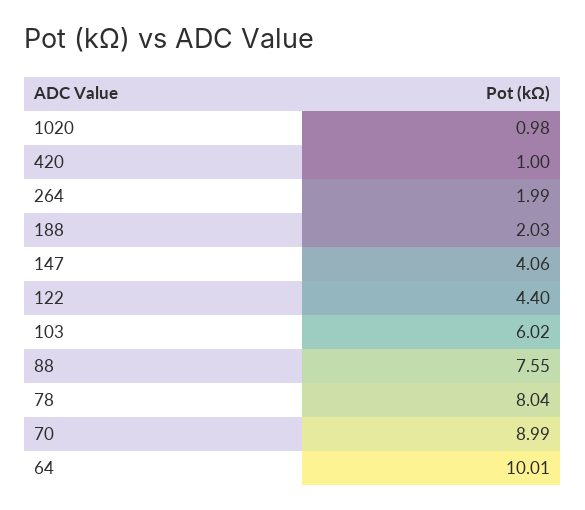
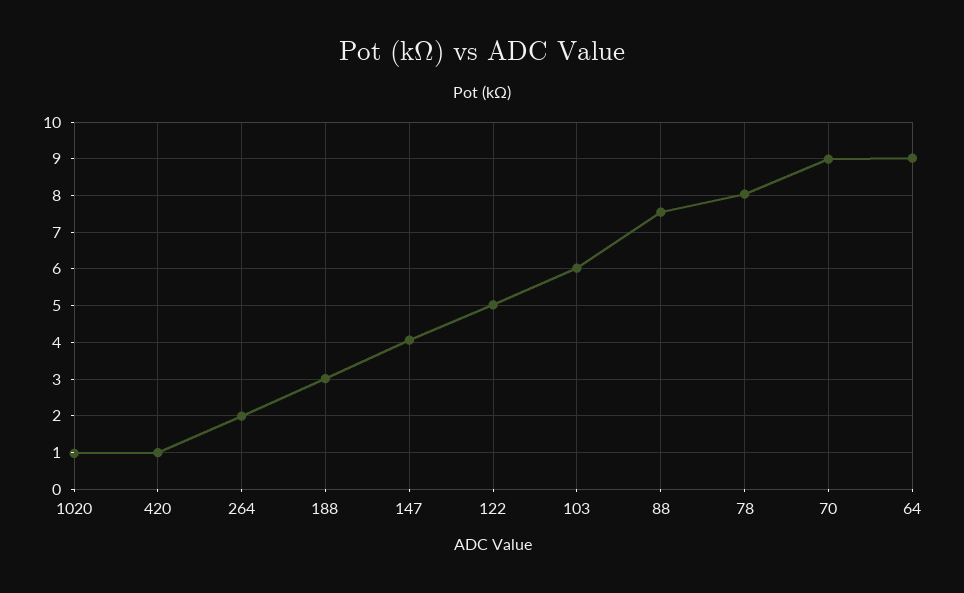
188: 2.03 -> 3
122: 4.4 -> 5
64: 10.01 -> 9

